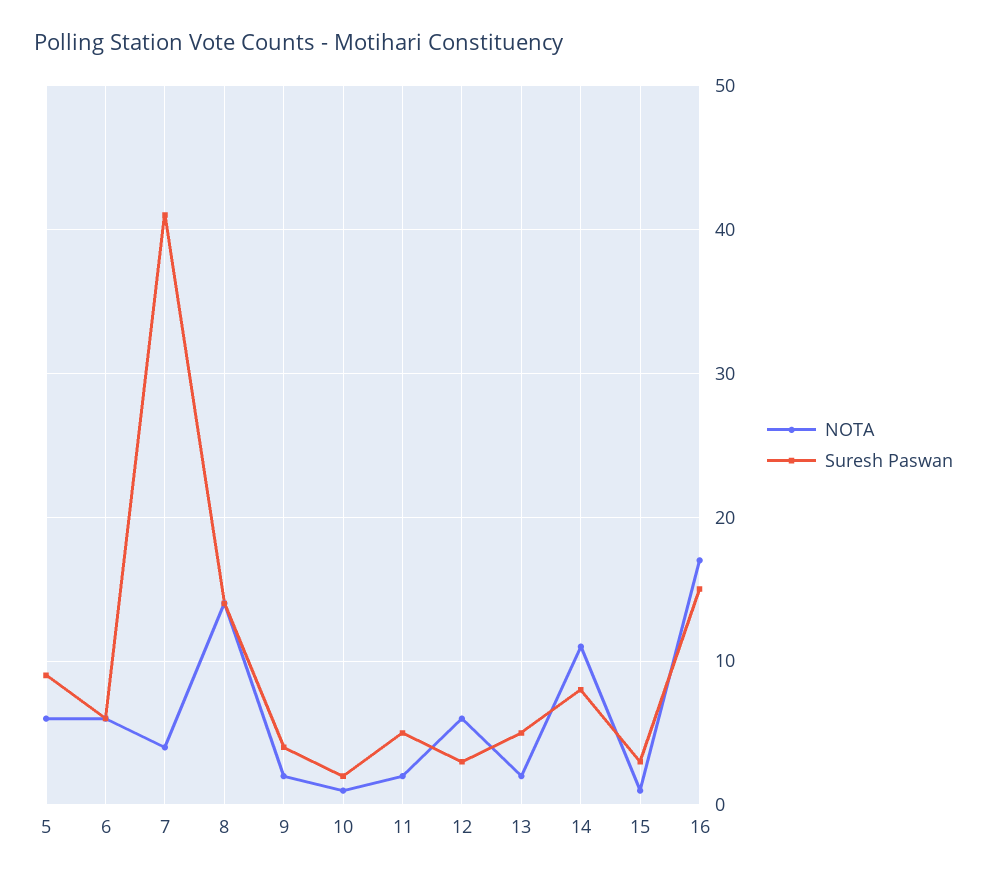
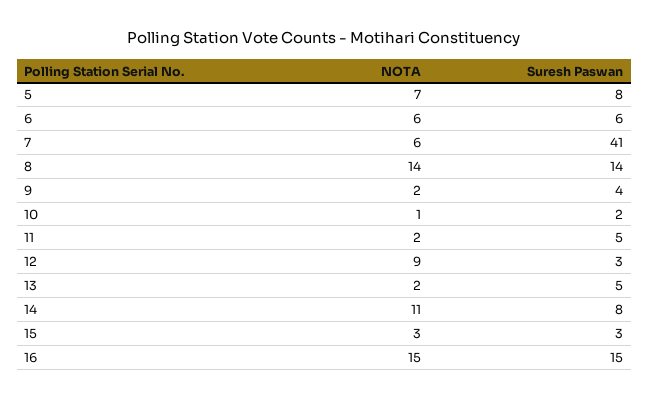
NOTA, 5: 6 -> 7
Suresh Paswan, 5: 9 -> 8
NOTA, 7: 4 -> 6
NOTA, 12: 6 -> 9
NOTA, 15: 1 -> 3
NOTA, 16: 17 -> 15

